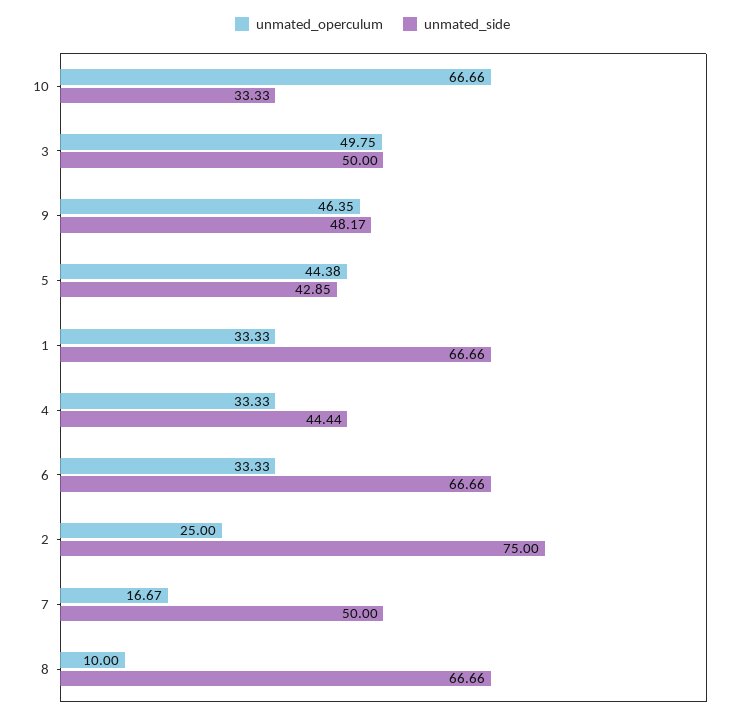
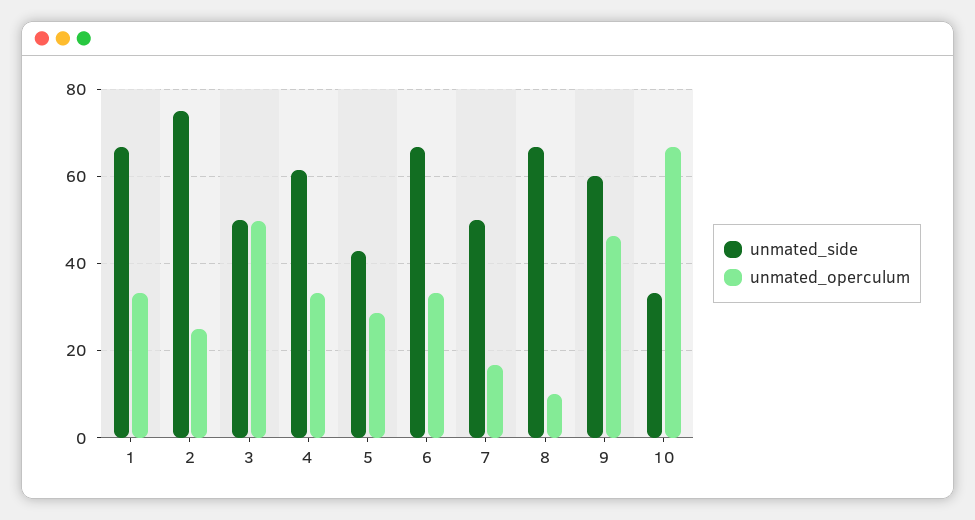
unmated_side, 9: 48.17 -> 60
unmated_operculum, 5: 44.38 -> 28
unmated_side, 4: 44.44 -> 62

